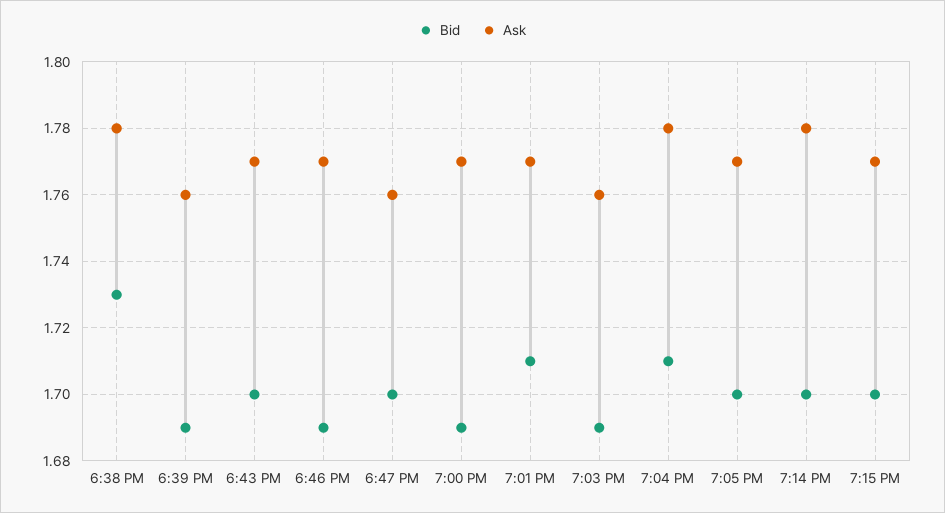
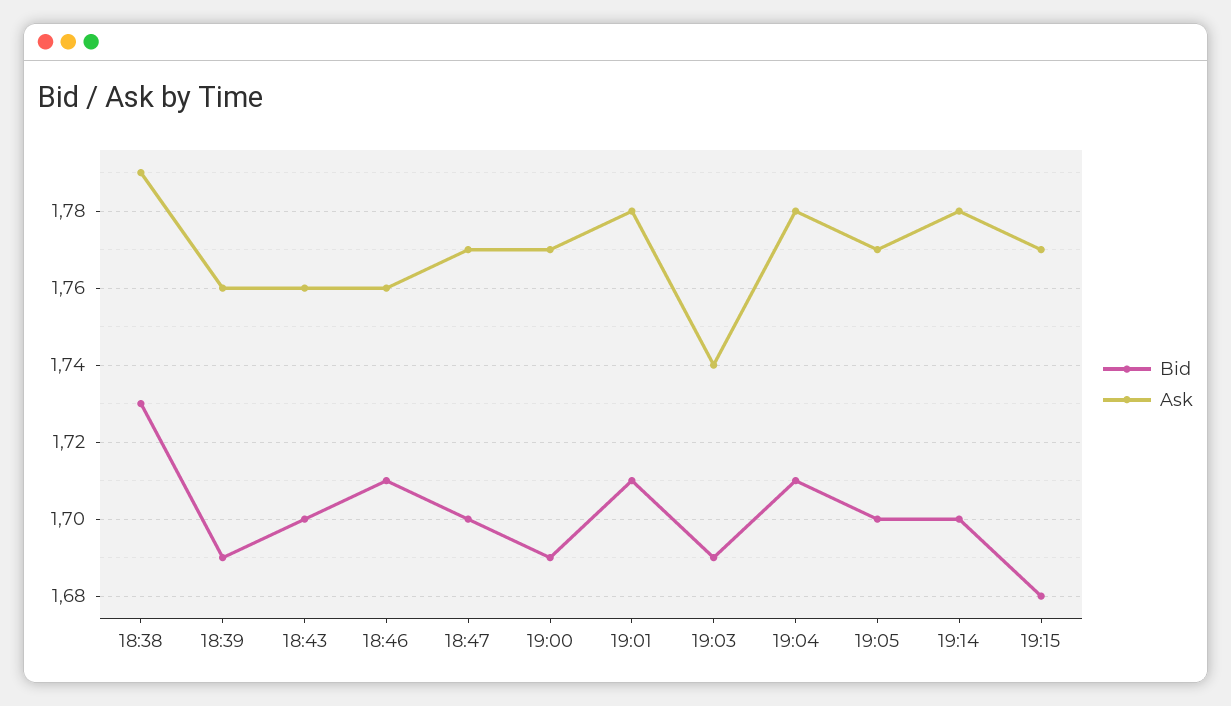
Ask, 6:38 PM: 1.78 -> 1.79
Ask, 6:43 PM: 1.77 -> 1.76
Bid, 6:46 PM: 1.69 -> 1.71
Ask, 6:46 PM: 1.77 -> 1.76
Ask, 6:47 PM: 1.76 -> 1.77
Ask, 7:01 PM: 1.77 -> 1.78
Ask, 7:03 PM: 1.76 -> 1.74
Bid, 7:15 PM: 1.7 -> 1.68

